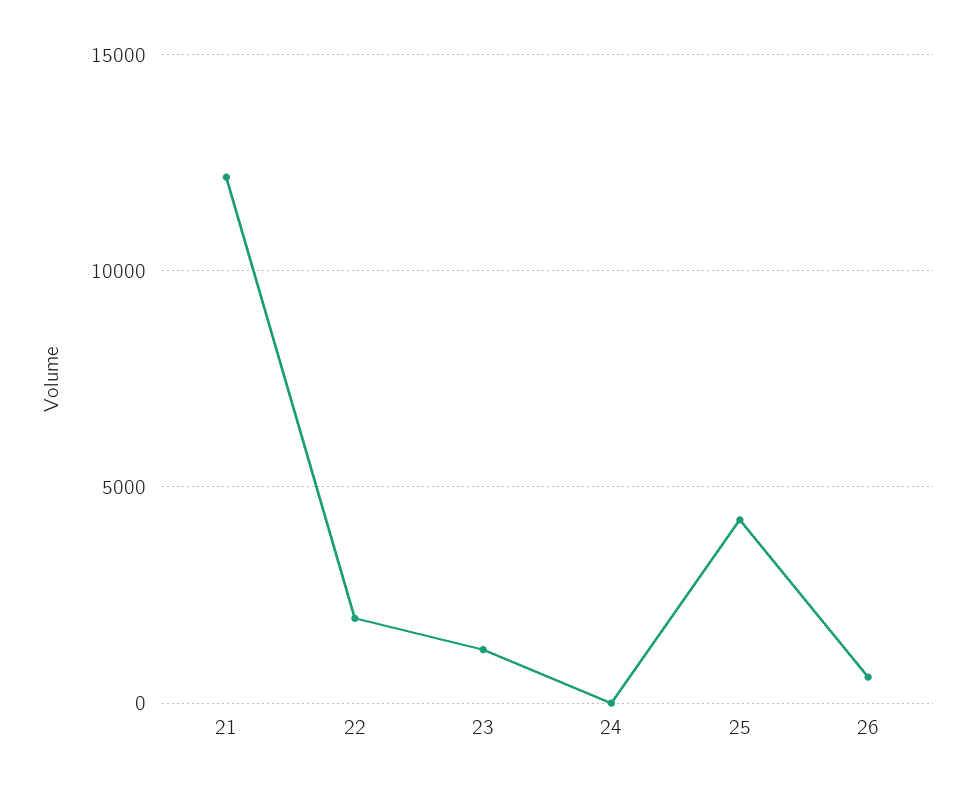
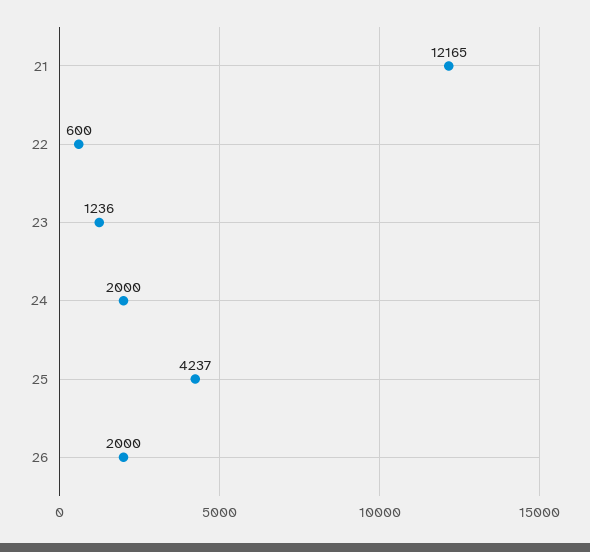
22: 2000 -> 600
24: 0 -> 2000
26: 500 -> 2000

